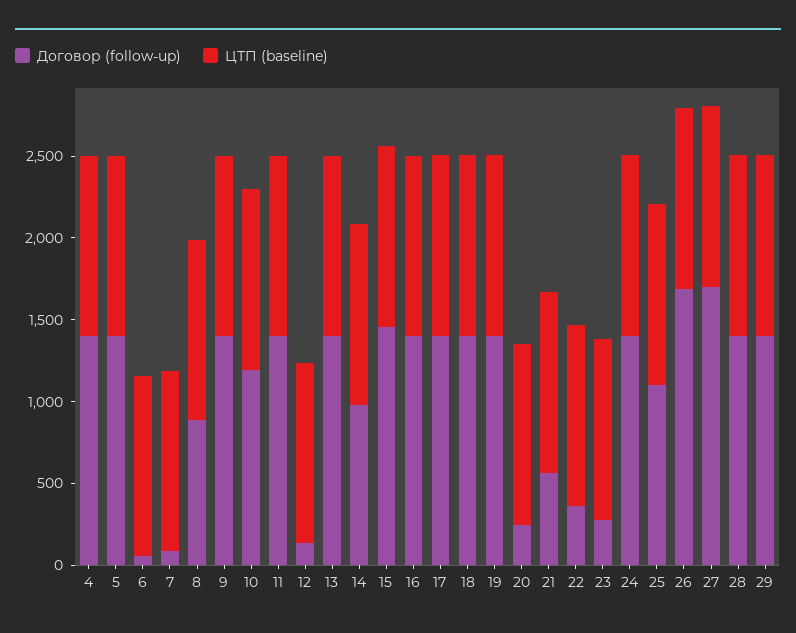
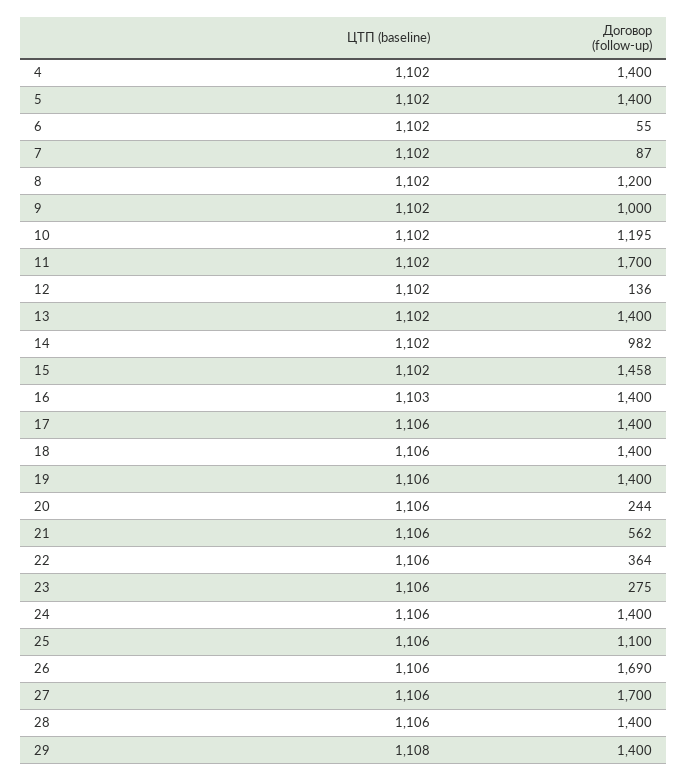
Договор (follow-up), 8: 900 -> 1200
Договор (follow-up), 9: 1400 -> 1000
Договор (follow-up), 11: 1400 -> 1700

